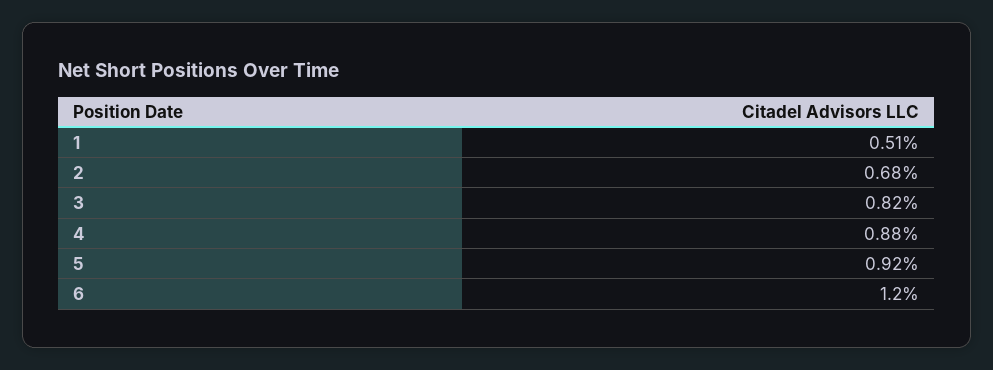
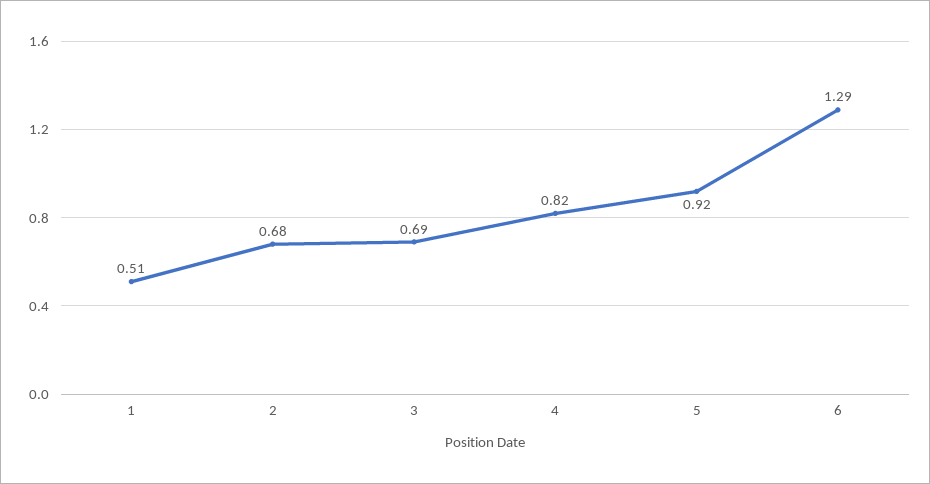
3: 0.82 -> 0.69
4: 0.88 -> 0.82
6: 1.2 -> 1.29

